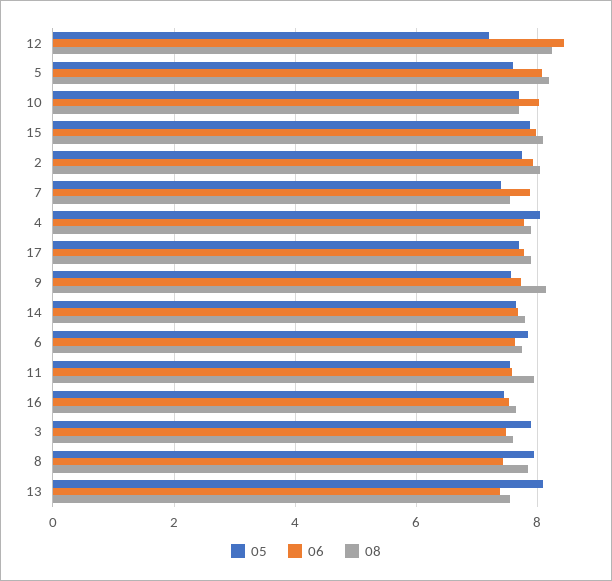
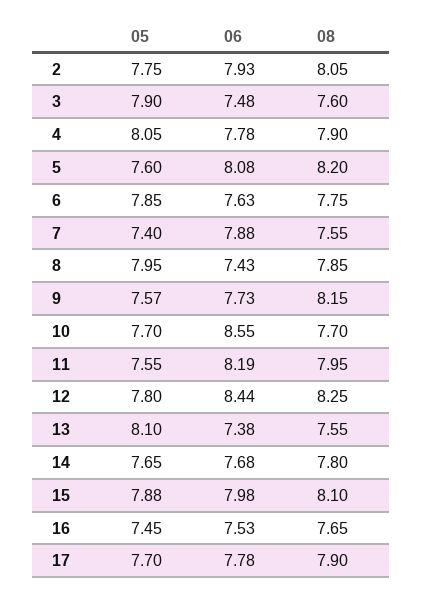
05, 12: 7.2 -> 7.8
06, 10: 8 -> 8.55
06, 11: 7.6 -> 8.19

